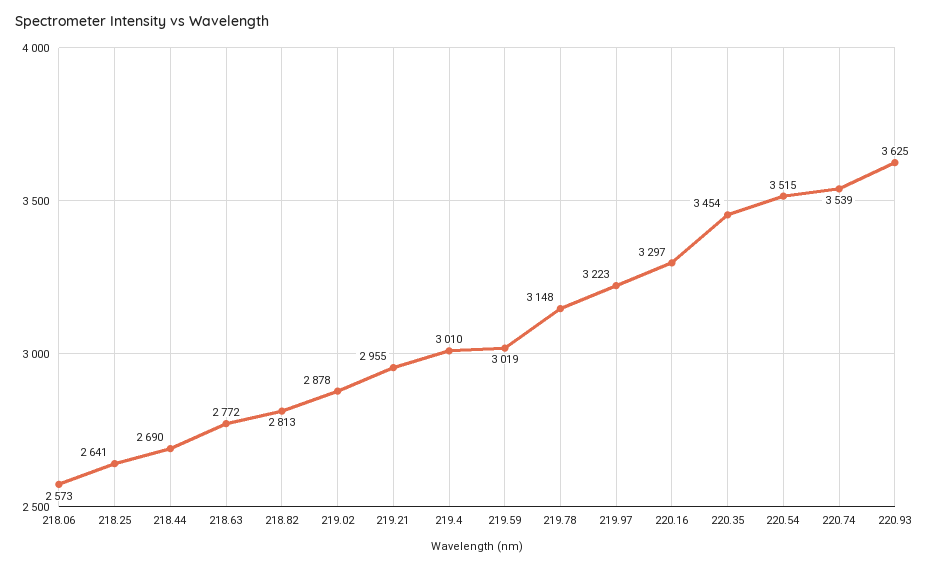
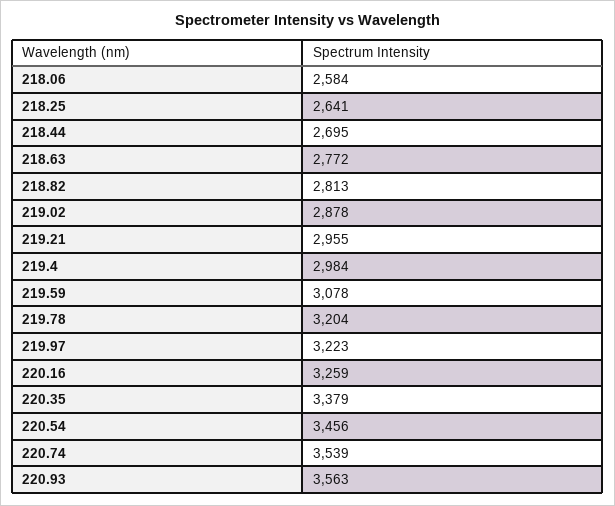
218.06: 2573 -> 2584
218.44: 2690 -> 2695
219.4: 3010 -> 2984
219.59: 3019 -> 3078
219.78: 3148 -> 3204
220.16: 3297 -> 3259
220.35: 3454 -> 3379
220.54: 3515 -> 3456
220.93: 3625 -> 3563

